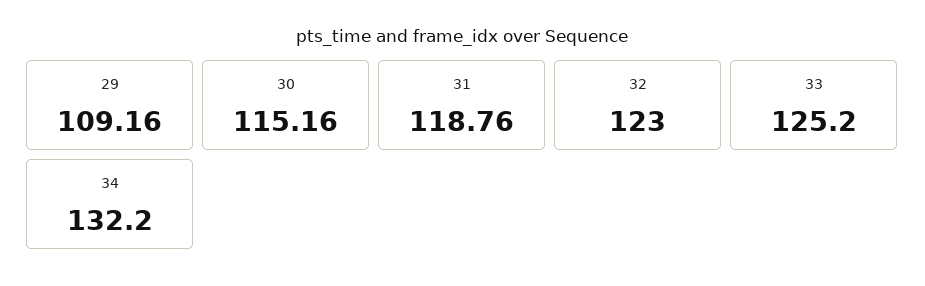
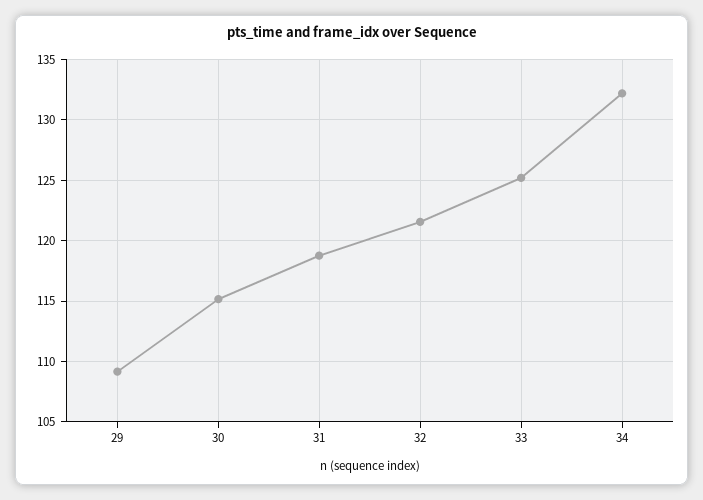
32: 123 -> 121.5

